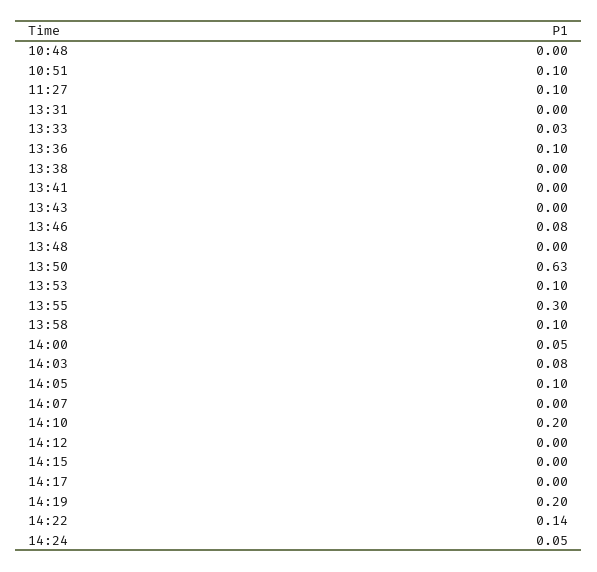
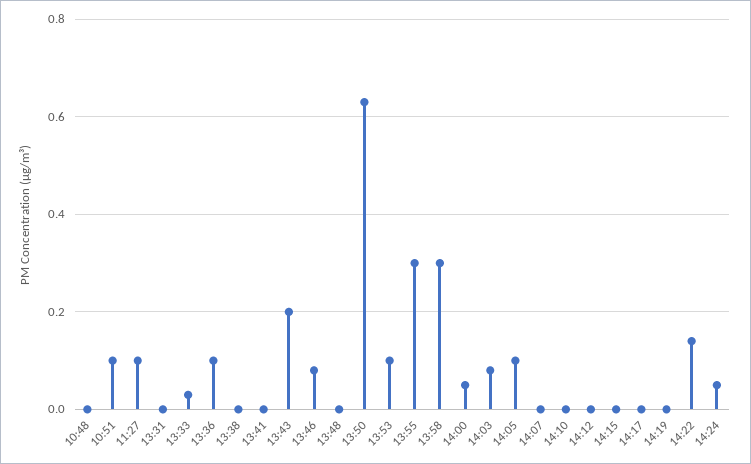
13:43: 0 -> 0.2
13:58: 0.1 -> 0.3
14:10: 0.2 -> 0
14:19: 0.2 -> 0

